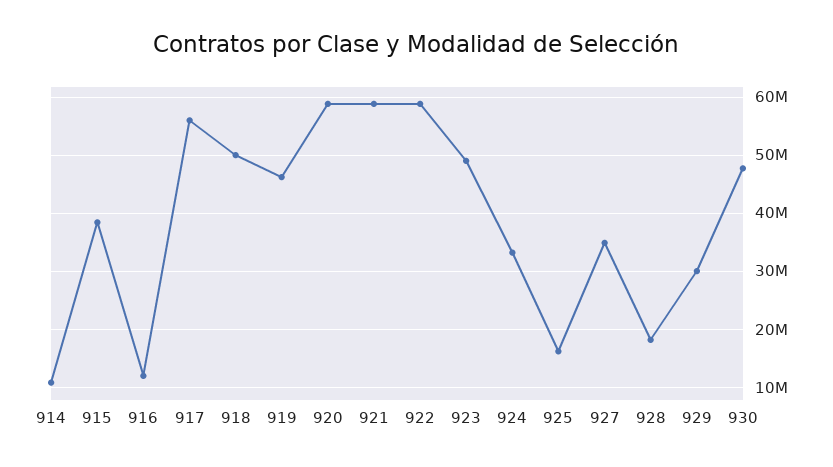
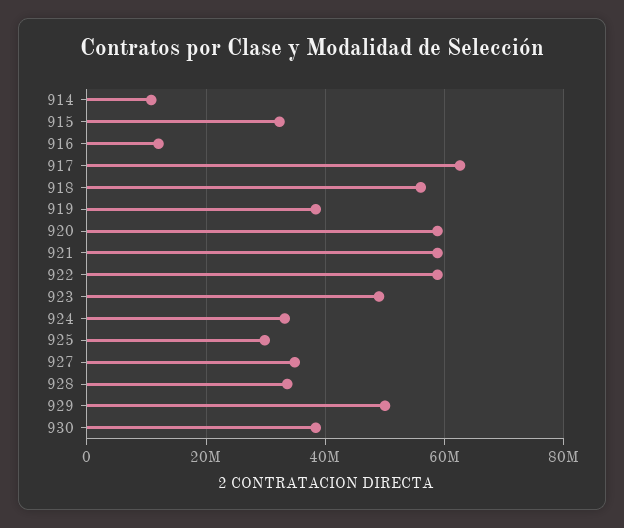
915: 38000000 -> 32000000
917: 56000000 -> 62000000
918: 50000000 -> 56000000
919: 46000000 -> 38000000
925: 16000000 -> 30000000
928: 18000000 -> 34000000
929: 30000000 -> 50000000
930: 48000000 -> 38000000

